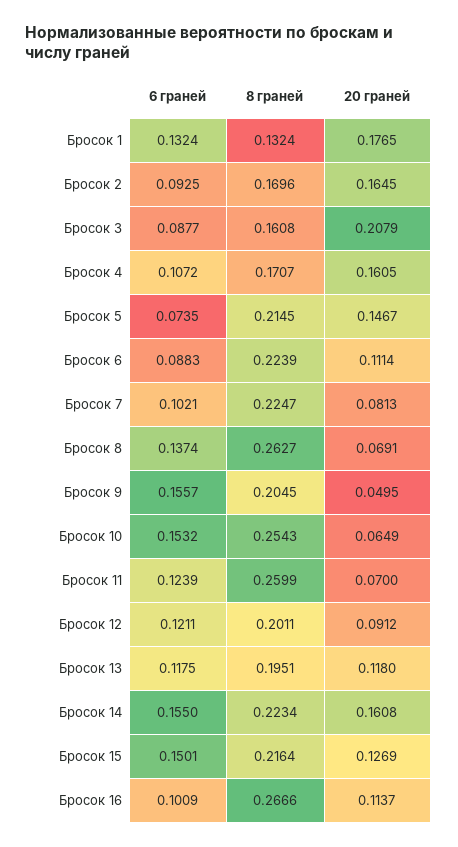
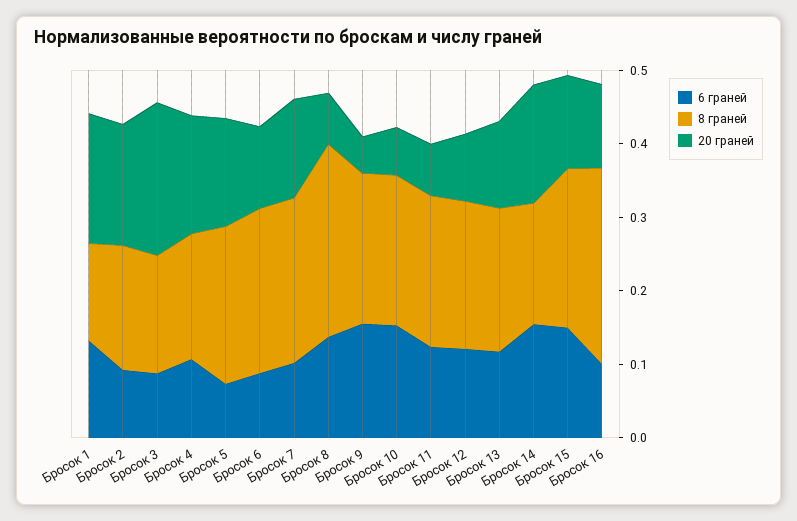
20 граней, Бросок 7: 0.0813 -> 0.14
8 граней, Бросок 10: 0.2543 -> 0.2
8 граней, Бросок 11: 0.2599 -> 0.2
8 граней, Бросок 14: 0.2234 -> 0.16

